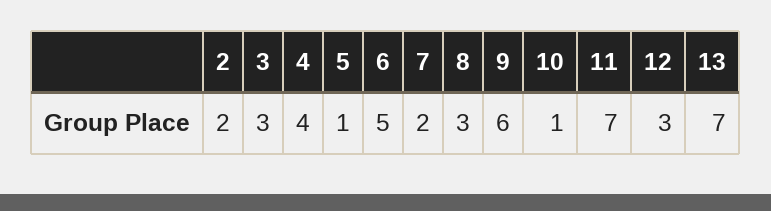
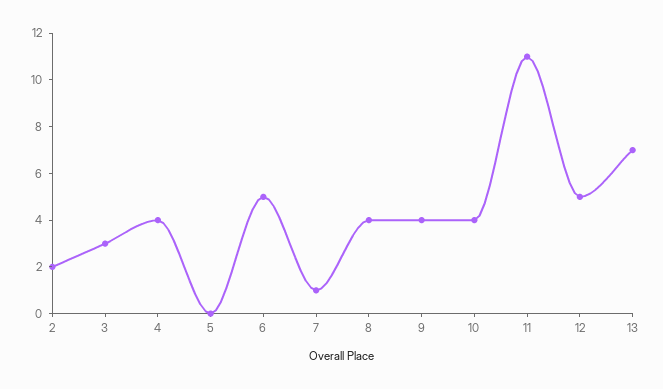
5: 1 -> 0
7: 2 -> 1
8: 3 -> 4
9: 6 -> 4
10: 1 -> 4
11: 7 -> 11
12: 3 -> 5

